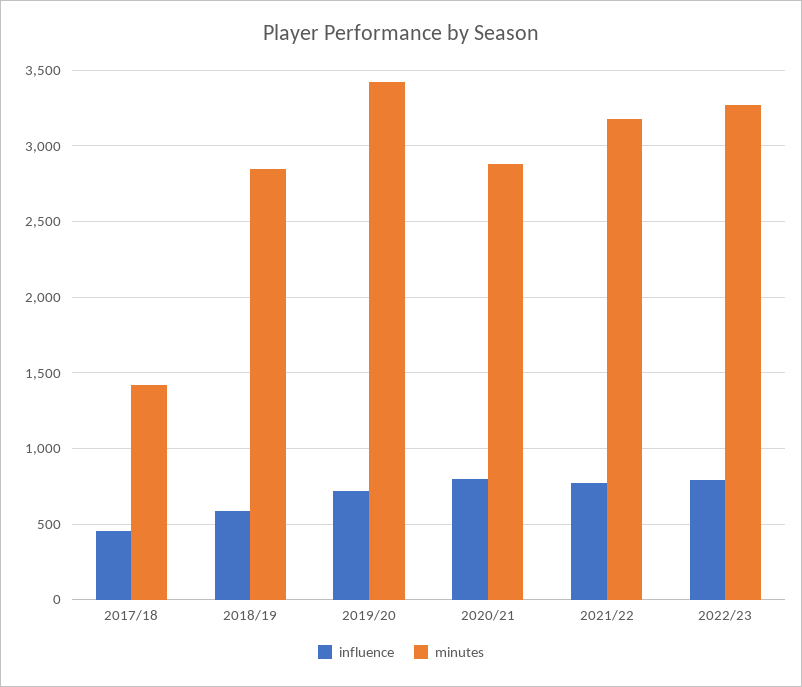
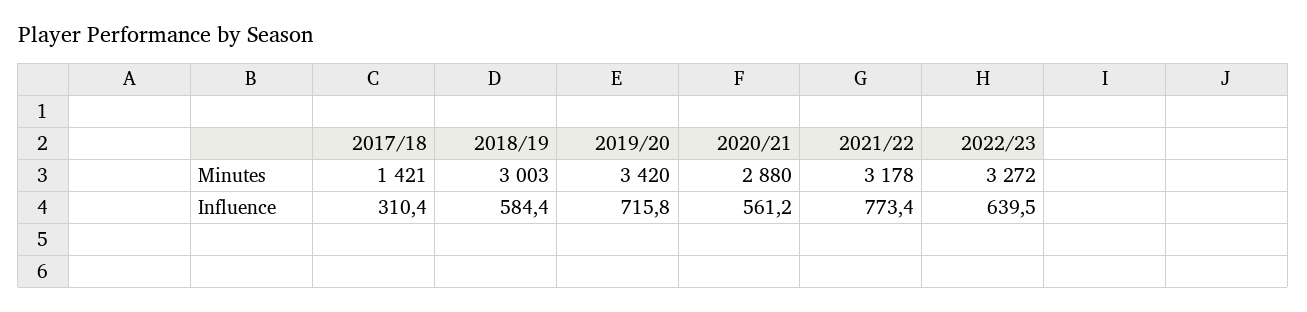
influence, 2017/18: 450 -> 310.4
minutes, 2018/19: 2850 -> 3003
influence, 2020/21: 800 -> 561.2
influence, 2022/23: 800 -> 639.5

